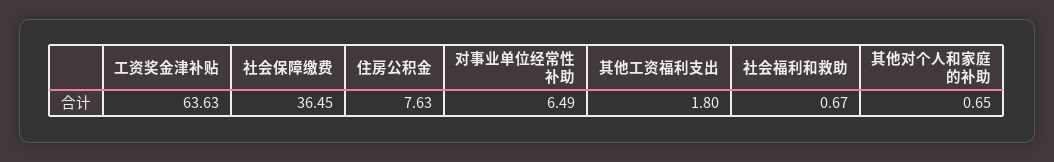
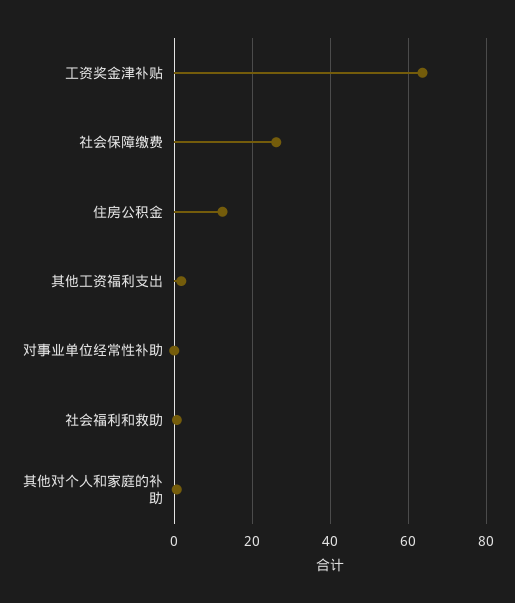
社会保障缴费: 36.45 -> 26
住房公积金: 7.63 -> 12
对事业单位经常性补助: 6.49 -> 0

